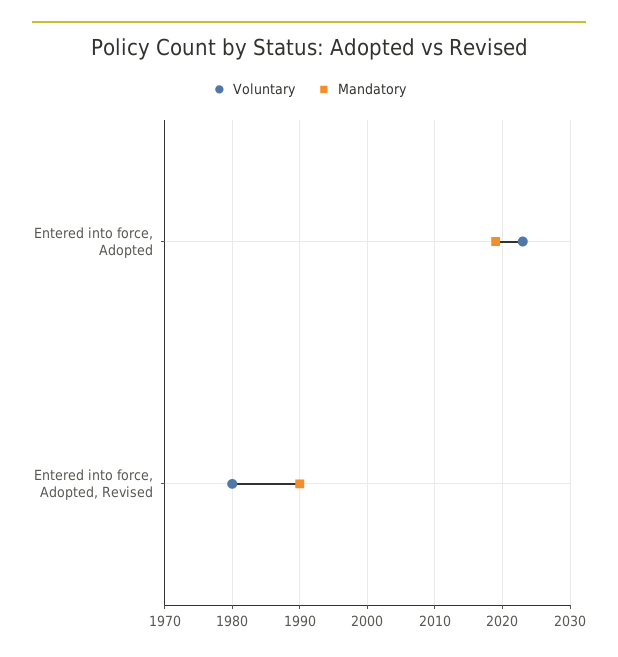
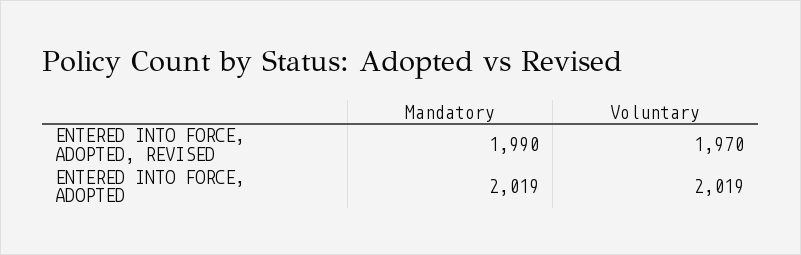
Voluntary, Entered into force, Adopted: 2023 -> 2019
Voluntary, Entered into force, Adopted, Revised: 1980 -> 1970

